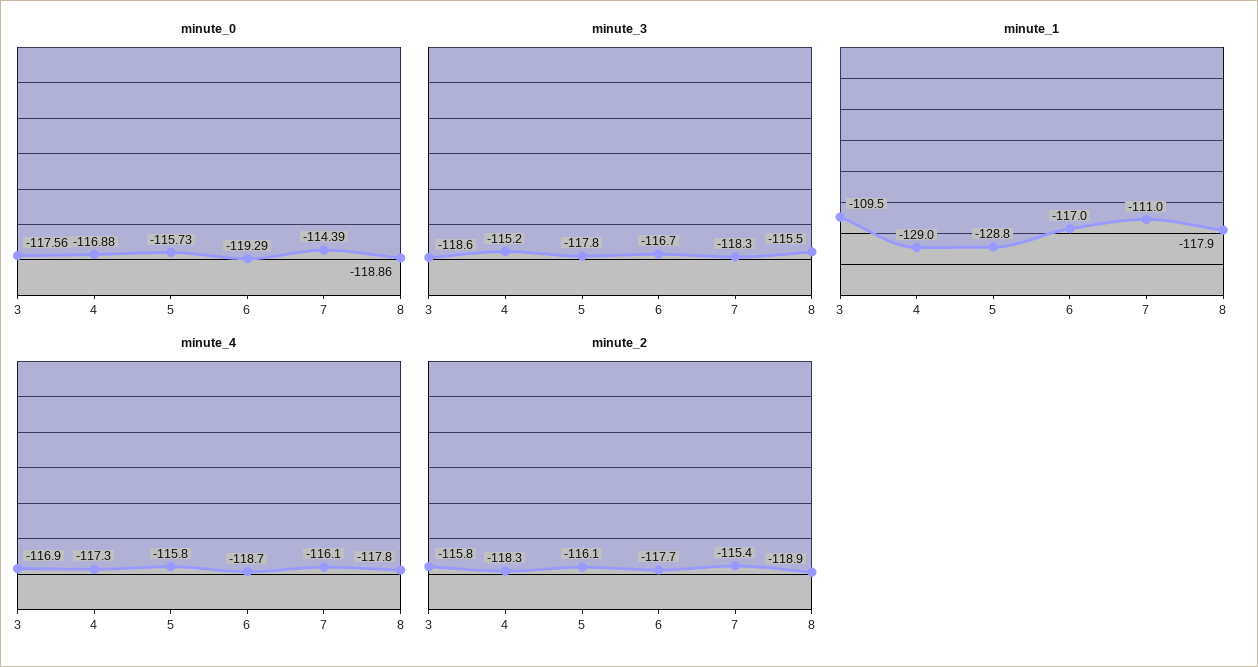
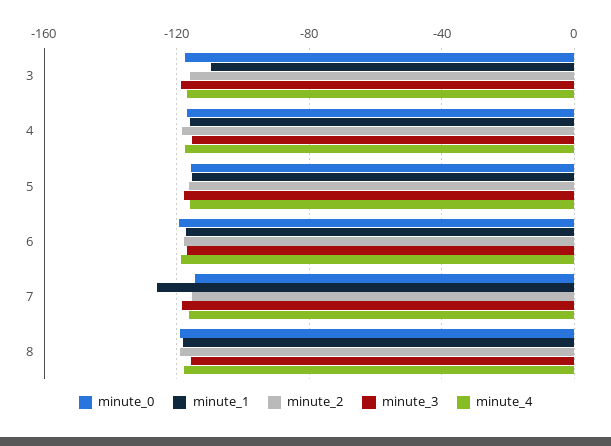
minute_1, 4: -129 -> -115
minute_1, 5: -128.8 -> -115
minute_1, 7: -111 -> -125

